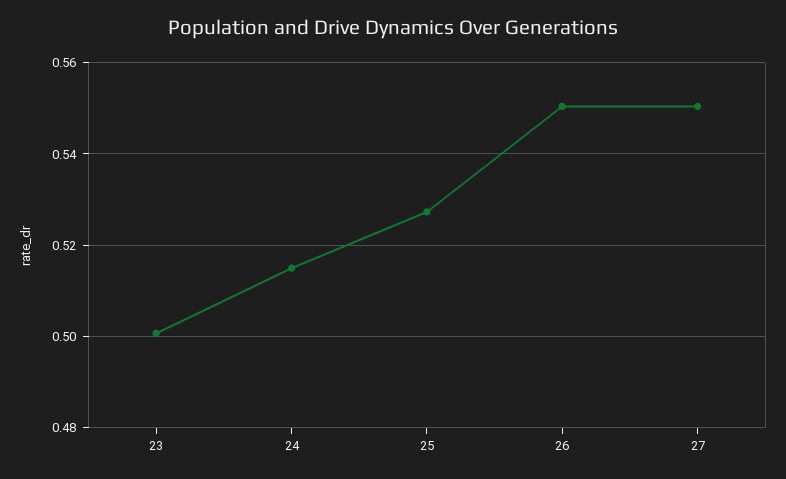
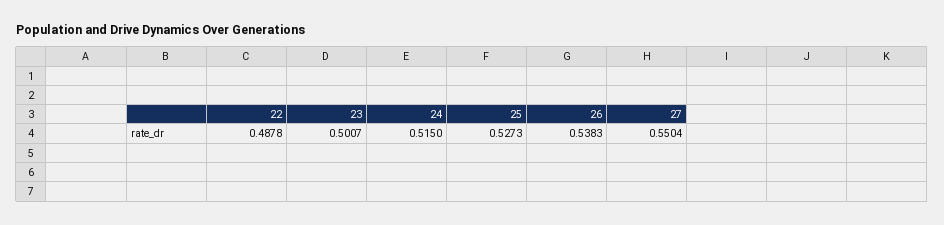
26: 0.55 -> 0.5383
22: none -> 0.4878

